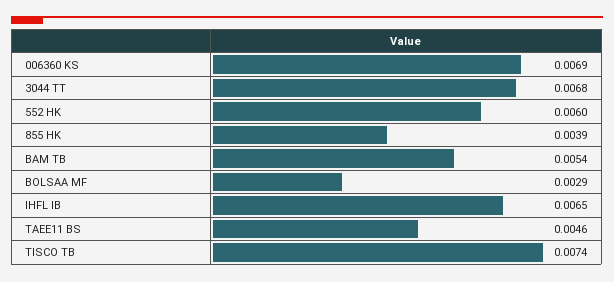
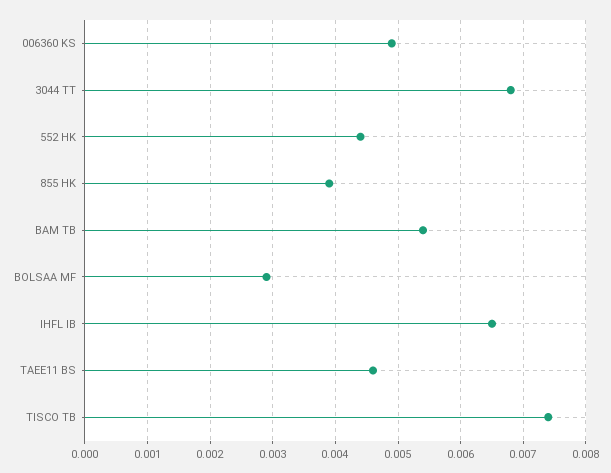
006360 KS: 0.0069 -> 0.0049
552 HK: 0.006 -> 0.0044

